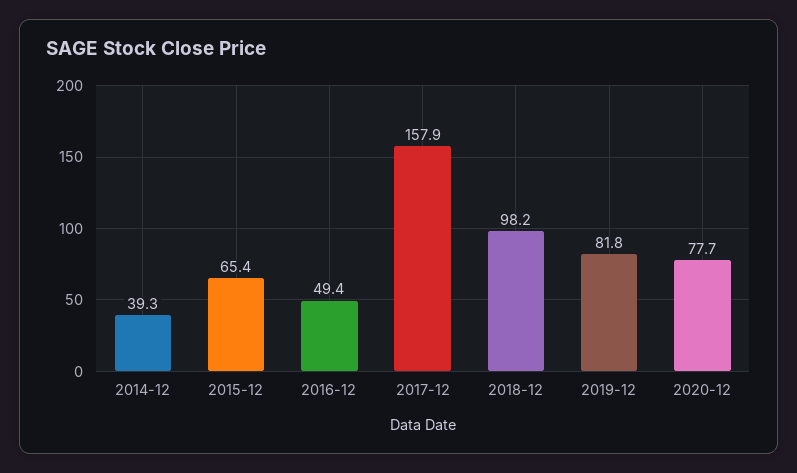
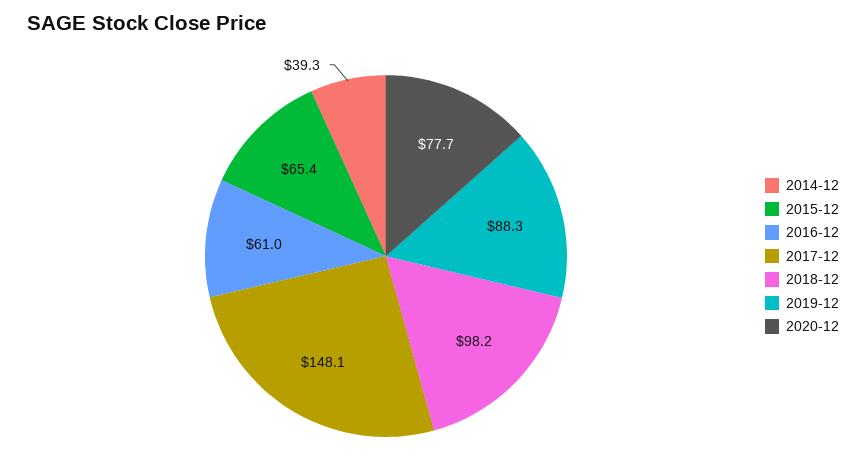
2016-12: 49.4 -> 61
2017-12: 157.9 -> 148.1
2019-12: 81.8 -> 88.3

